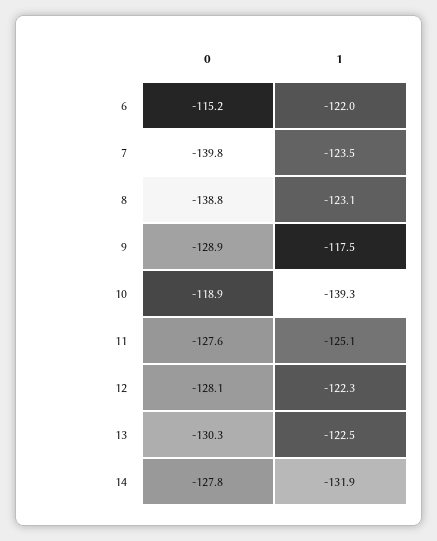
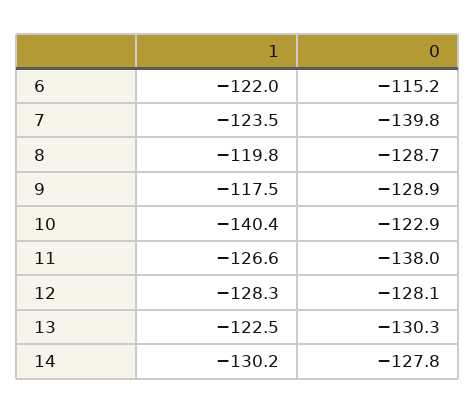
0, 8: -138.8 -> -128.7
1, 8: -123.1 -> -119.8
0, 10: -118.9 -> -122.9
1, 10: -139.3 -> -140.4
0, 11: -127.6 -> -138
1, 11: -125.1 -> -126.6
1, 12: -122.3 -> -128.3
1, 14: -131.9 -> -130.2

